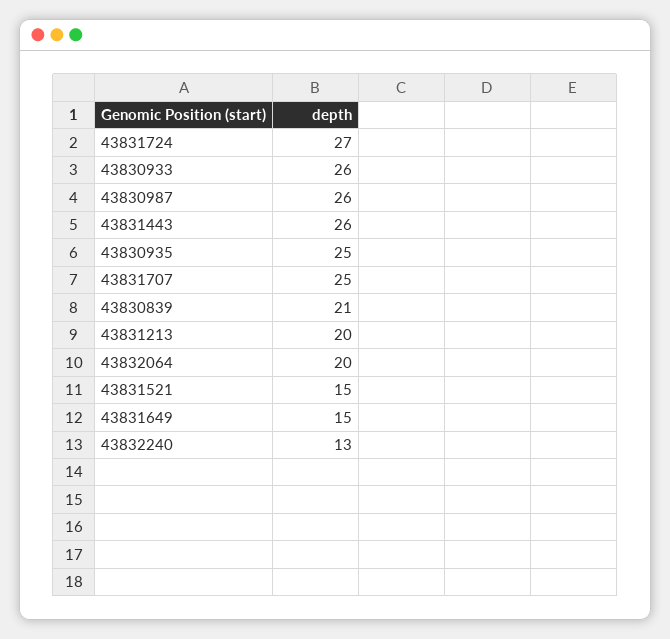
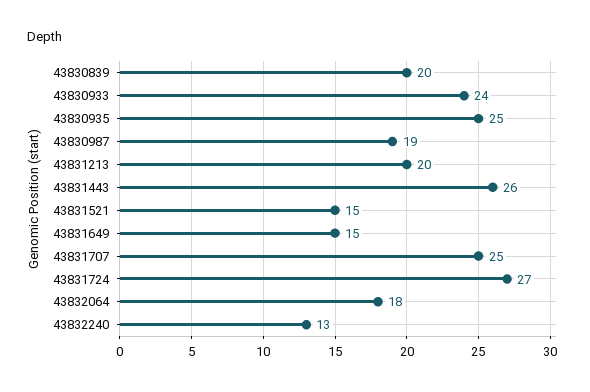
43830933: 26 -> 24
43830987: 26 -> 19
43830839: 21 -> 20
43832064: 20 -> 18

